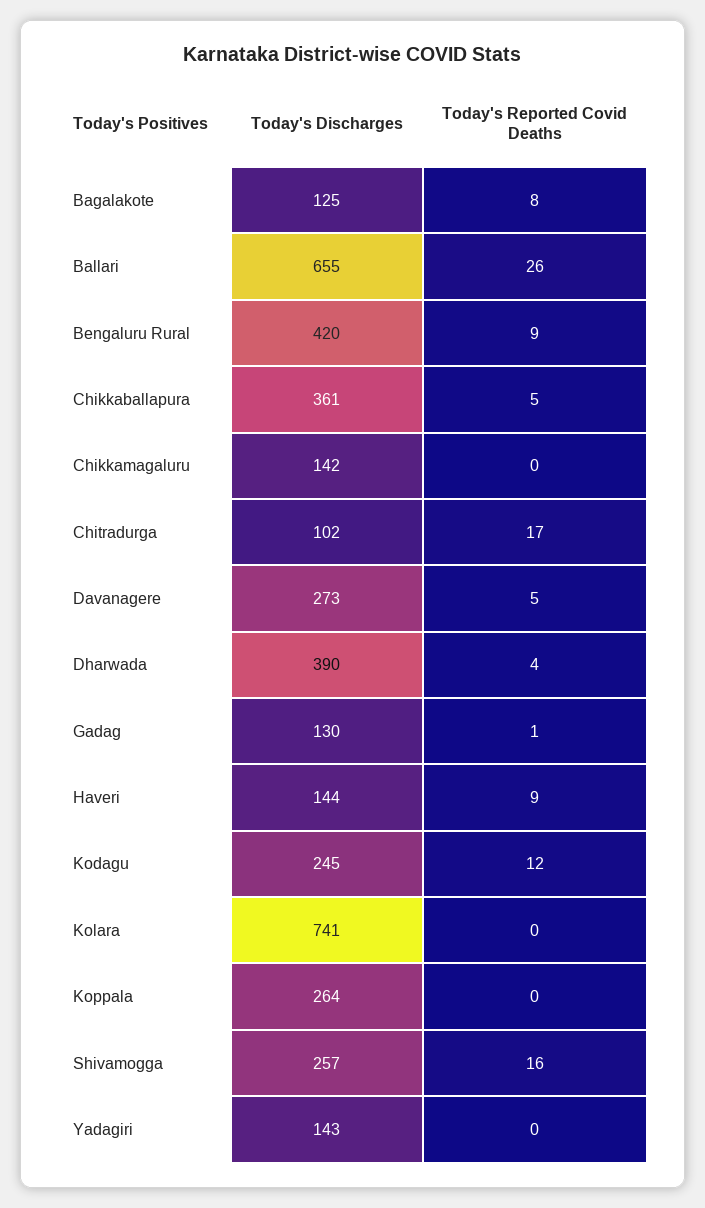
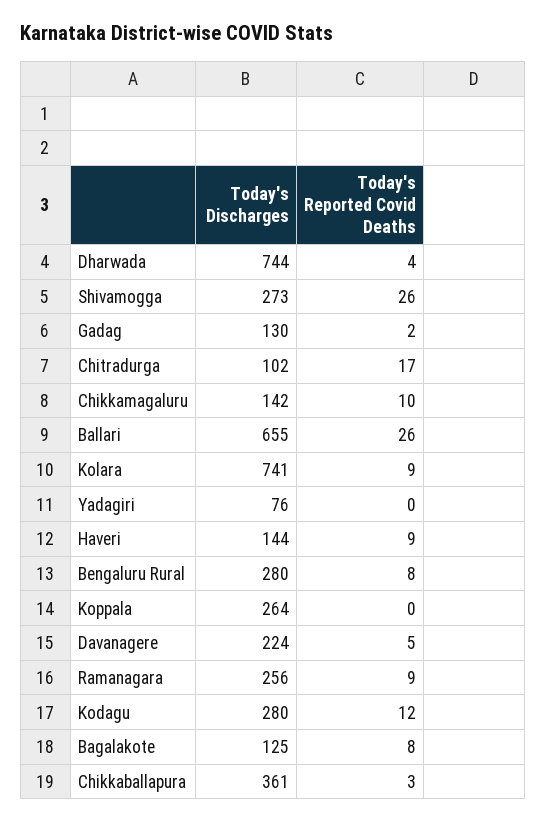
Today's Discharges, Bengaluru Rural: 420 -> 280
Today's Reported Covid Deaths, Bengaluru Rural: 9 -> 8
Today's Reported Covid Deaths, Chikkaballapura: 5 -> 3
Today's Reported Covid Deaths, Chikkamagaluru: 0 -> 10
Today's Discharges, Davanagere: 273 -> 224
Today's Discharges, Dharwada: 390 -> 744
Today's Reported Covid Deaths, Gadag: 1 -> 2
Today's Discharges, Kodagu: 245 -> 280
Today's Reported Covid Deaths, Kolara: 0 -> 9
Today's Discharges, Shivamogga: 257 -> 273
Today's Reported Covid Deaths, Shivamogga: 16 -> 26
Today's Discharges, Yadagiri: 143 -> 76
Today's Discharges, Ramanagara: none -> 256
Today's Reported Covid Deaths, Ramanagara: none -> 9

